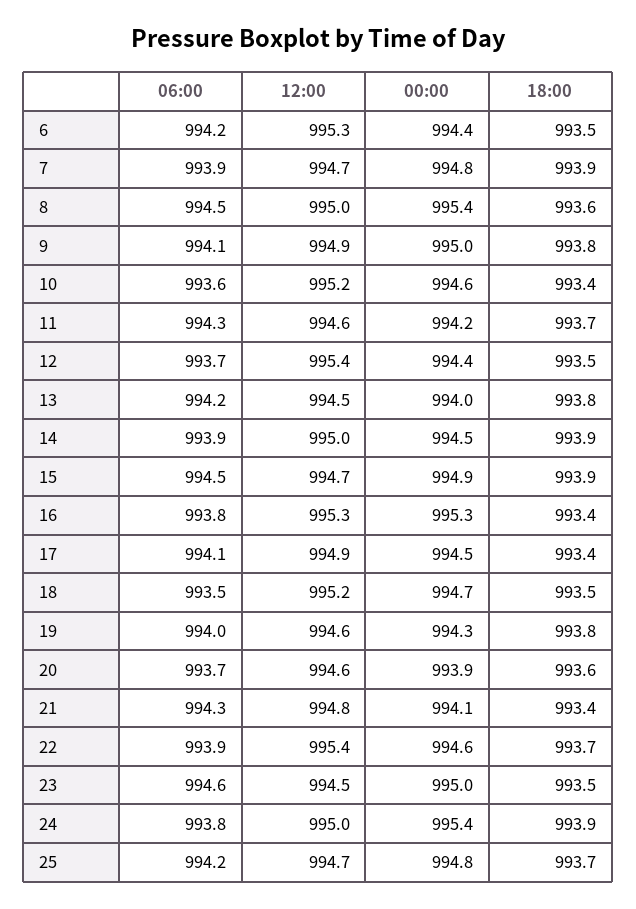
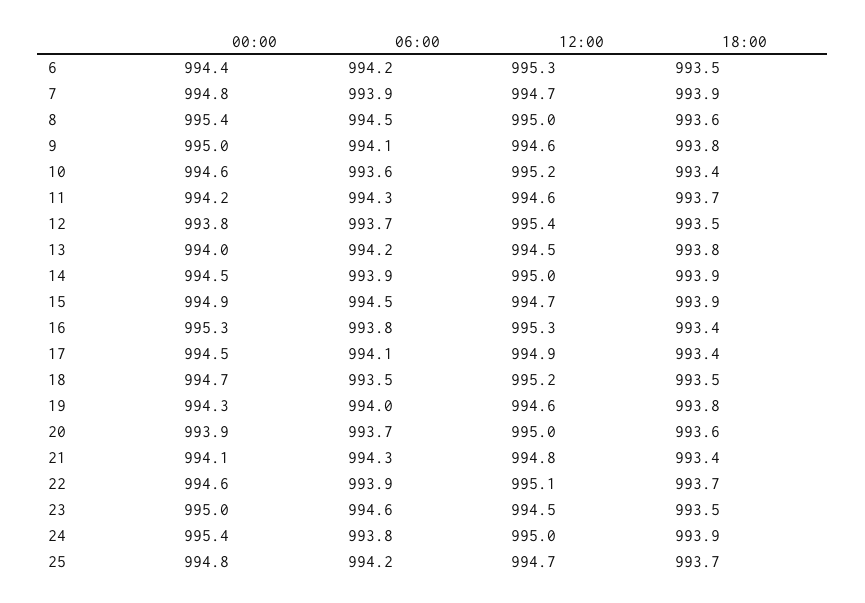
12:00, 9: 994.9 -> 994.6
00:00, 12: 994.4 -> 993.8
12:00, 20: 994.6 -> 995
12:00, 22: 995.4 -> 995.1

